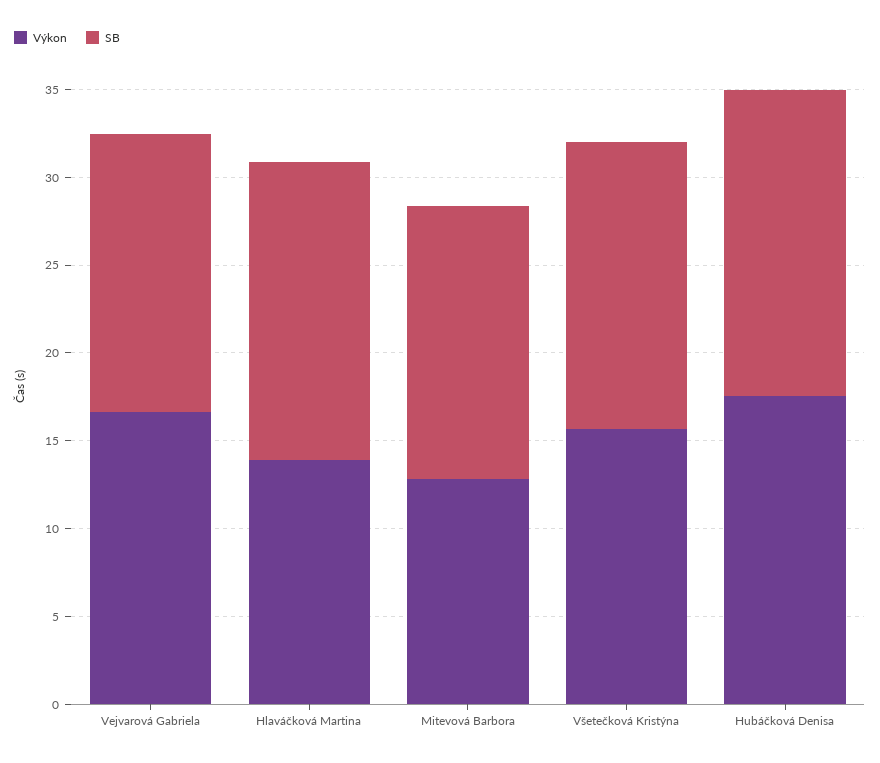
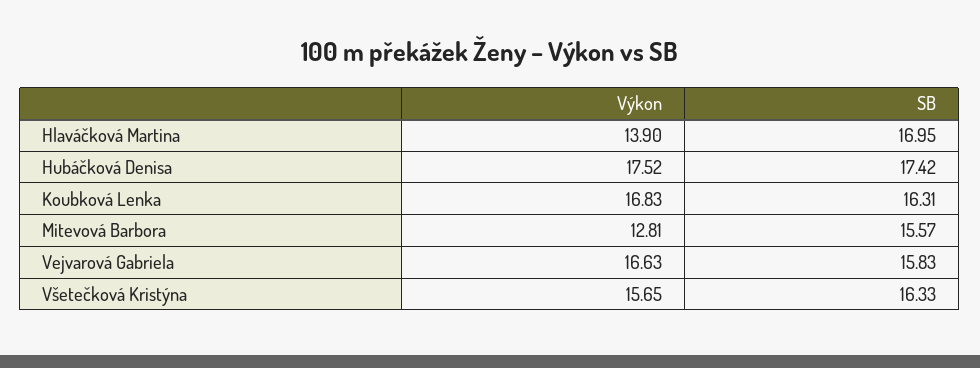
Výkon, Koubková Lenka: none -> 16.83
SB, Koubková Lenka: none -> 16.31

